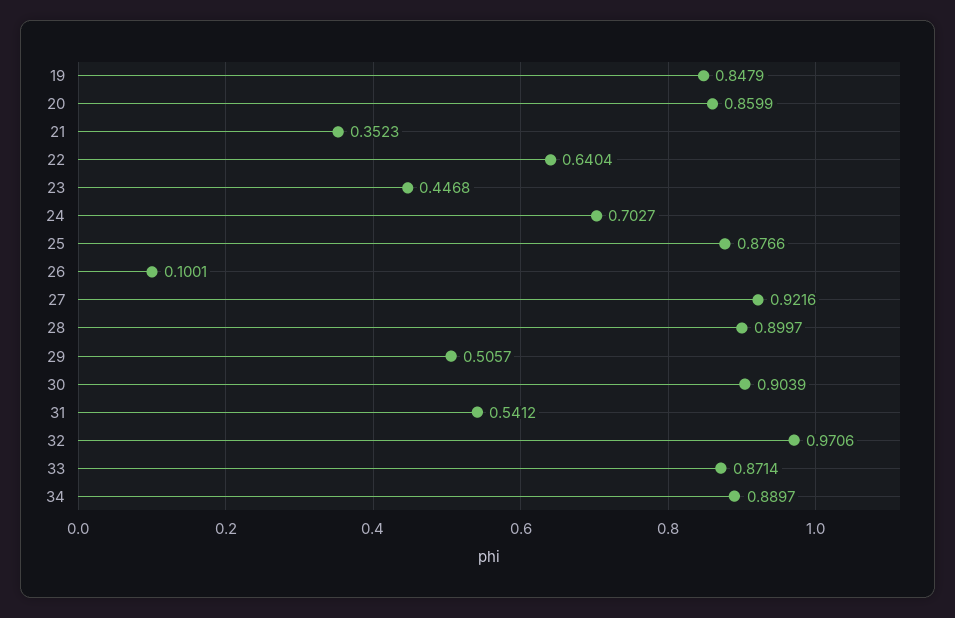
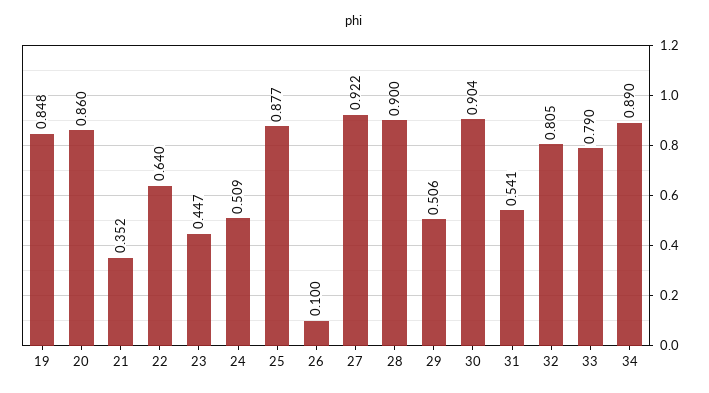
24: 0.7027 -> 0.509
32: 0.9706 -> 0.805
33: 0.8714 -> 0.79

